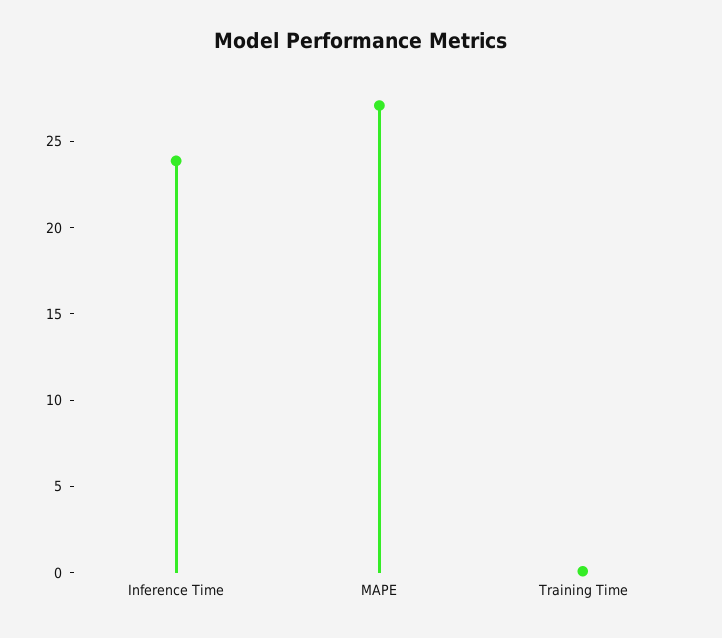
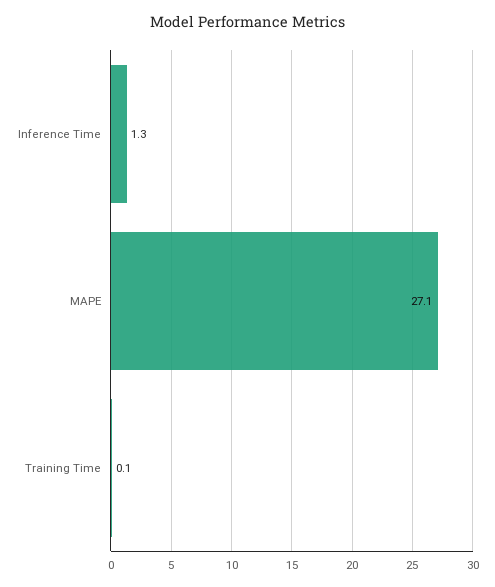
Inference Time: 24 -> 1.3

